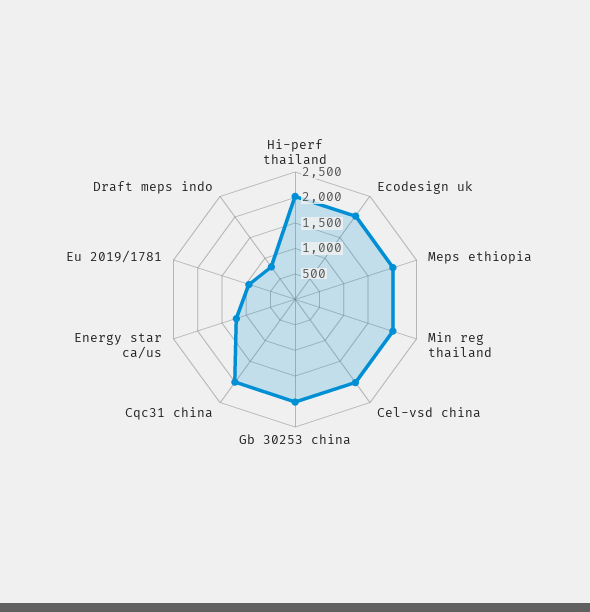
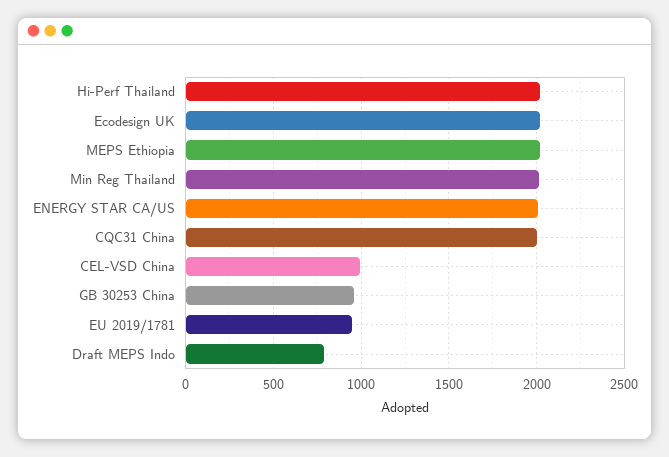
Cel-vsd china: 2000 -> 1000
Gb 30253 china: 2000 -> 950
Energy star ca/us: 1250 -> 2000

